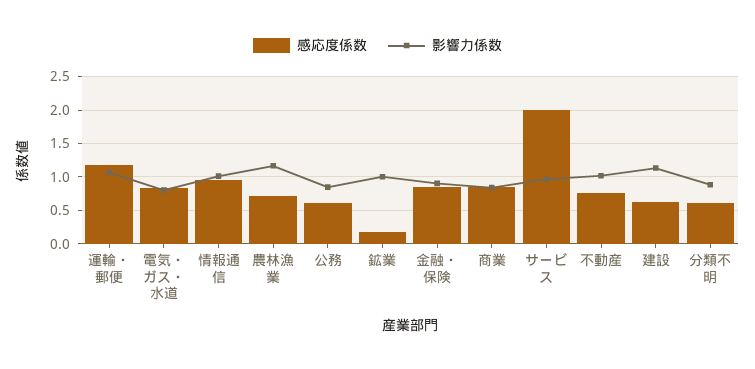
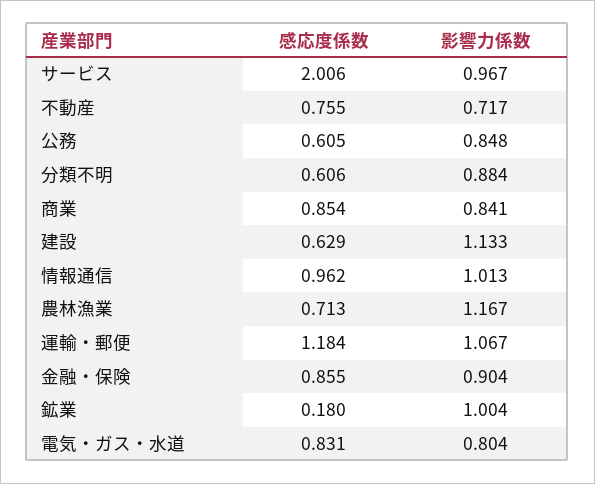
影響力係数, 不動産: 1 -> 0.717

